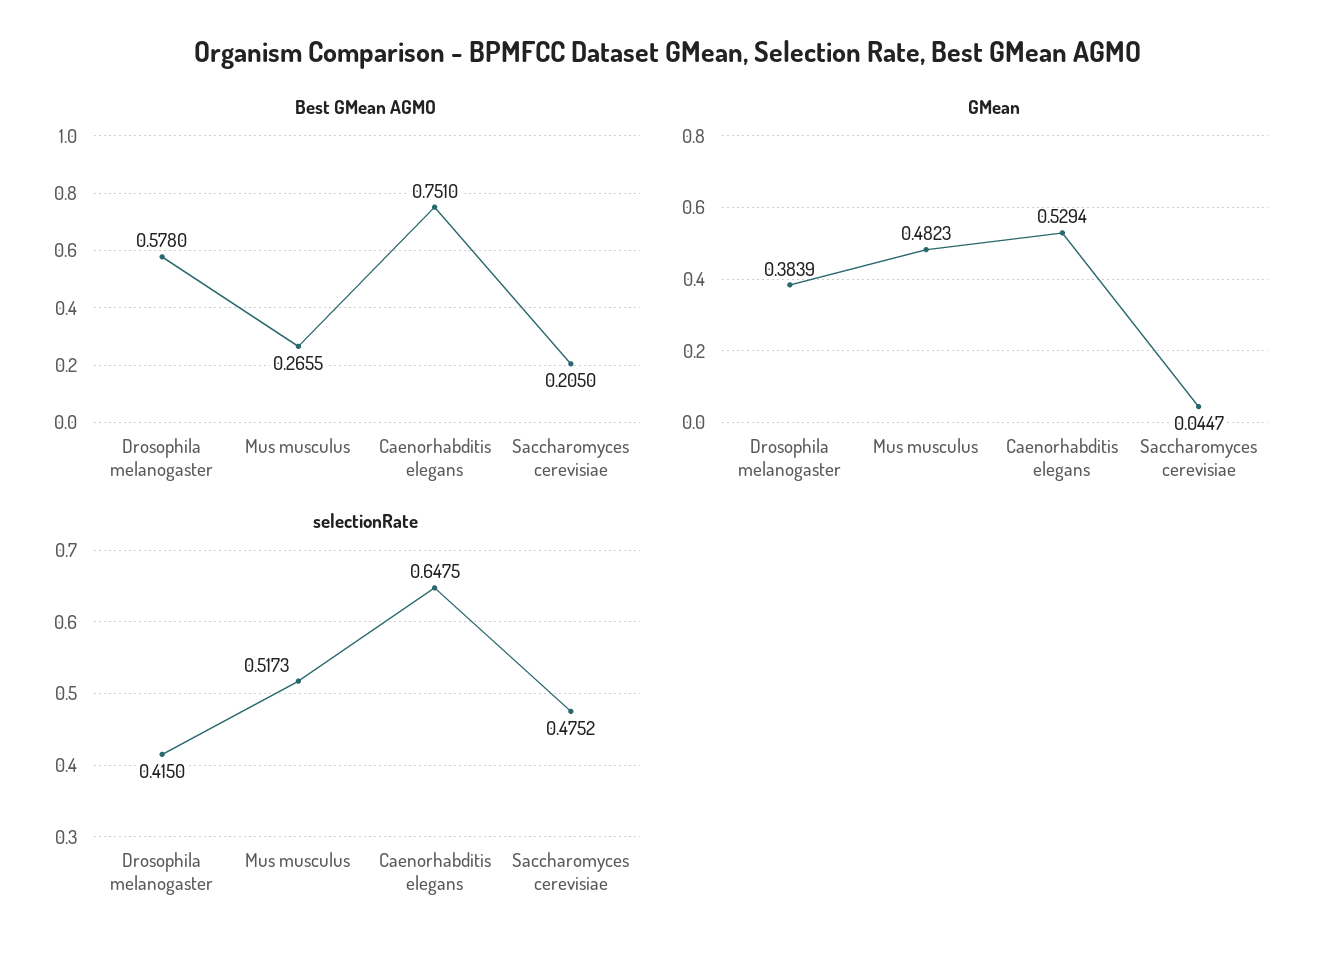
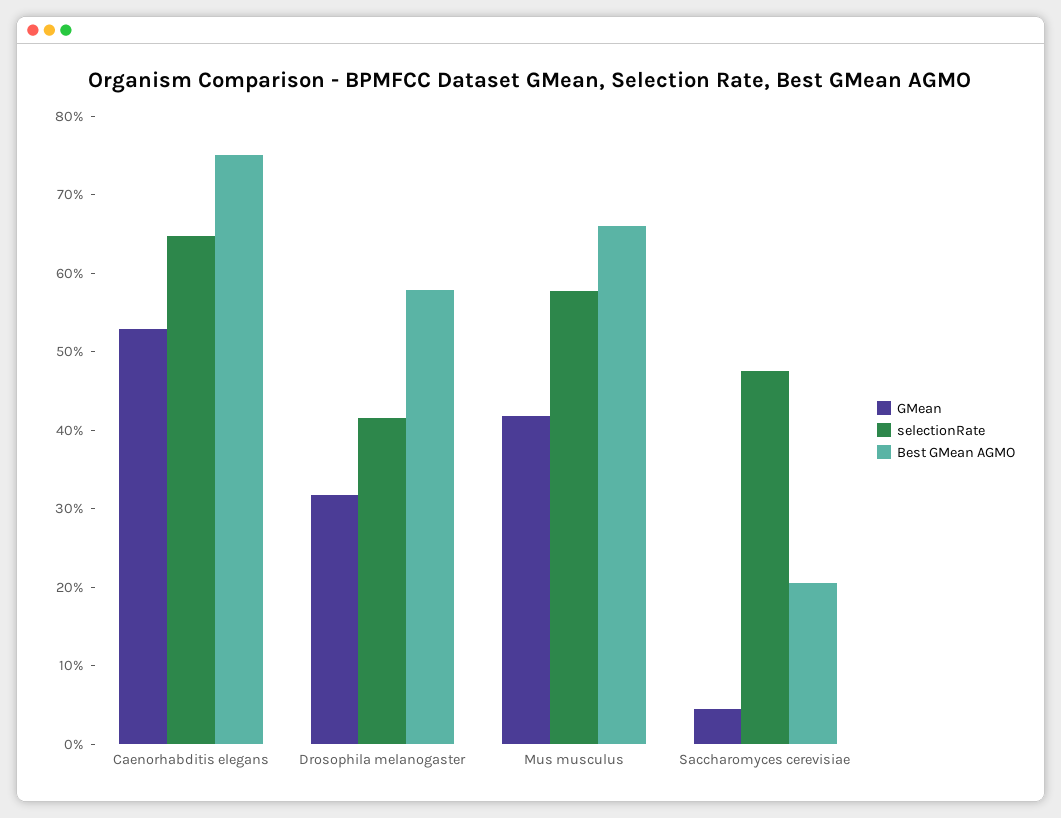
Best GMean AGMO, Mus musculus: 0.2655 -> 0.66
GMean, Drosophila melanogaster: 0.3839 -> 0.32
GMean, Mus musculus: 0.4823 -> 0.42
selectionRate, Mus musculus: 0.5173 -> 0.58

